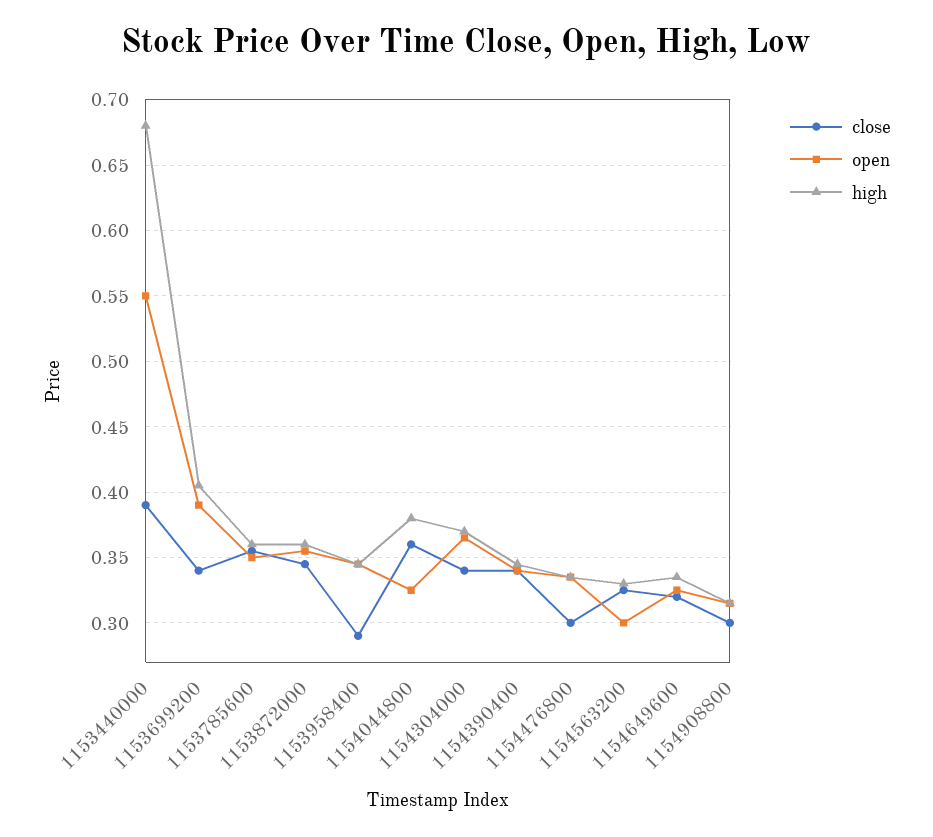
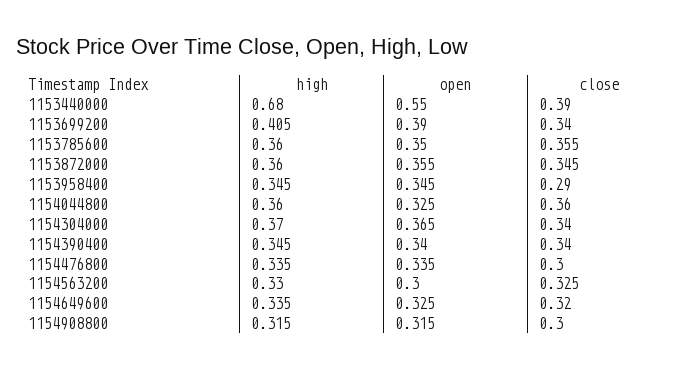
high, 1154044800: 0.38 -> 0.36

